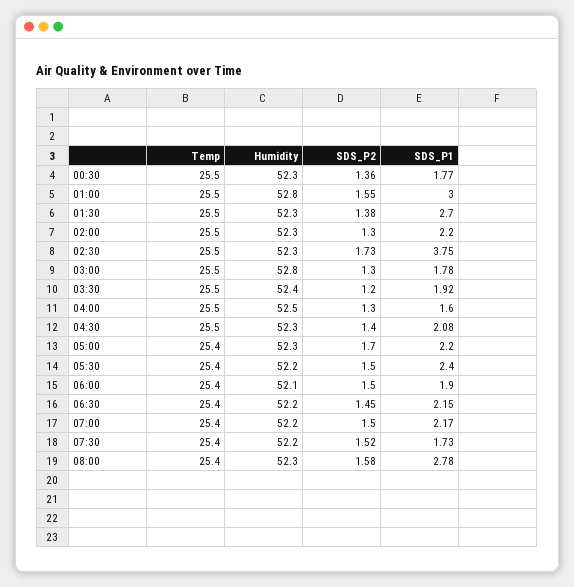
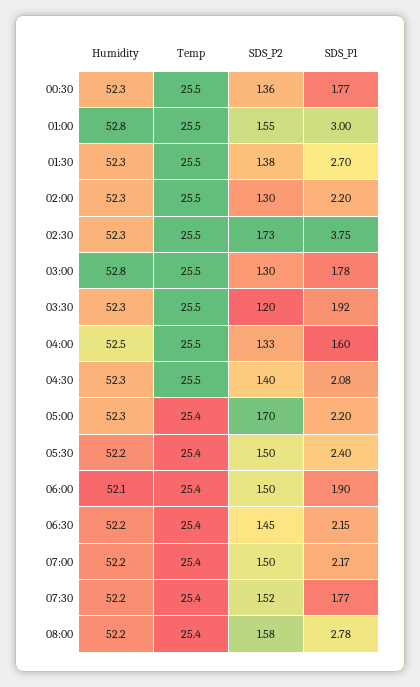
Humidity, 03:30: 52.4 -> 52.3
SDS_P2, 04:00: 1.3 -> 1.33
SDS_P1, 07:30: 1.73 -> 1.77
Humidity, 08:00: 52.3 -> 52.2

